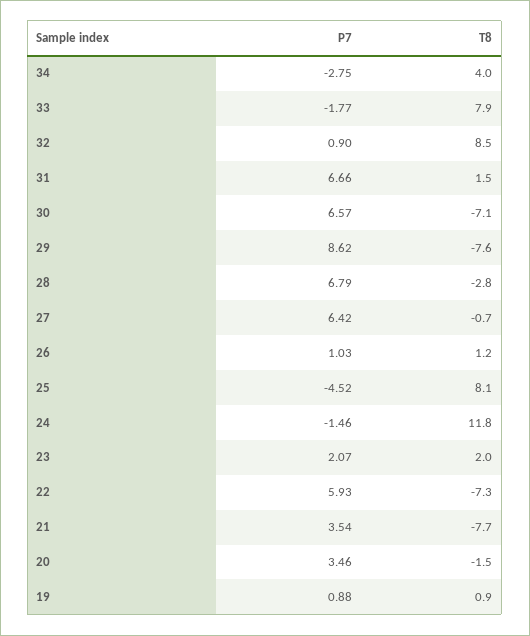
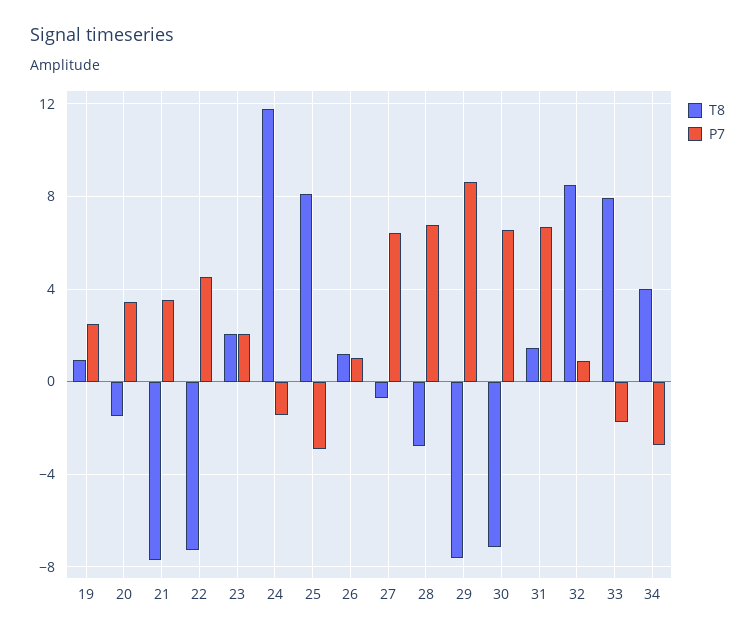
P7, 25: -4.52 -> -3
P7, 22: 5.93 -> 4.5
P7, 19: 0.88 -> 2.5

